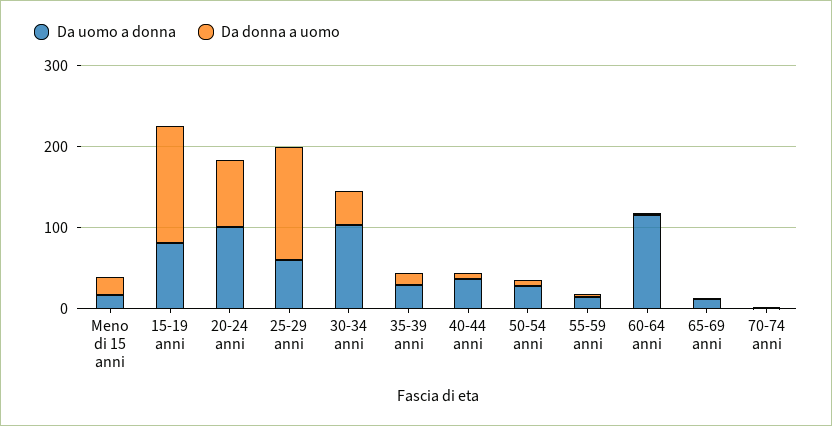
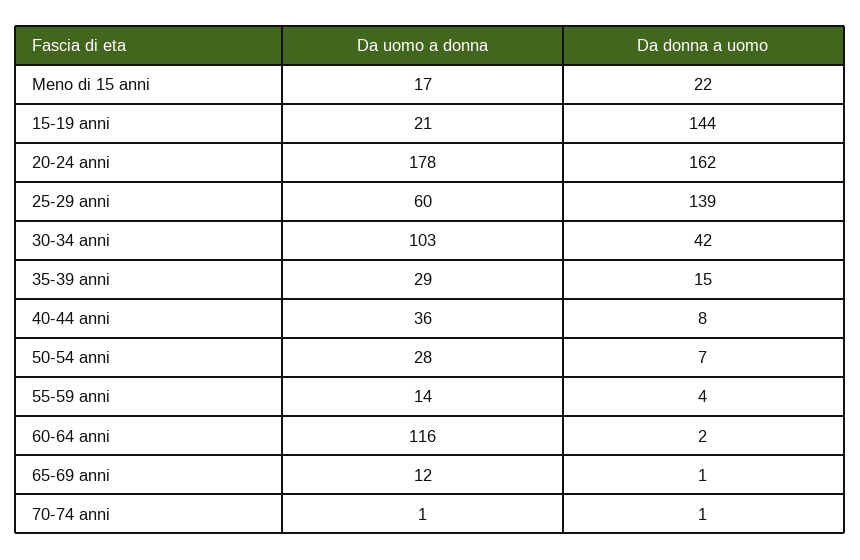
Da uomo a donna, 15-19 anni: 80 -> 21
Da uomo a donna, 20-24 anni: 100 -> 178
Da donna a uomo, 20-24 anni: 80 -> 162

